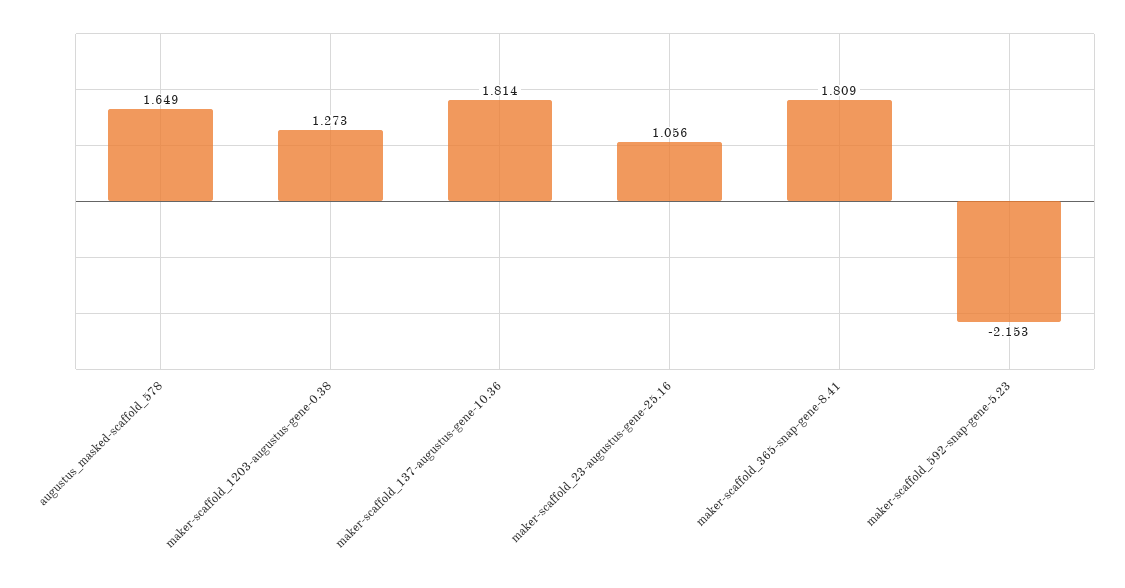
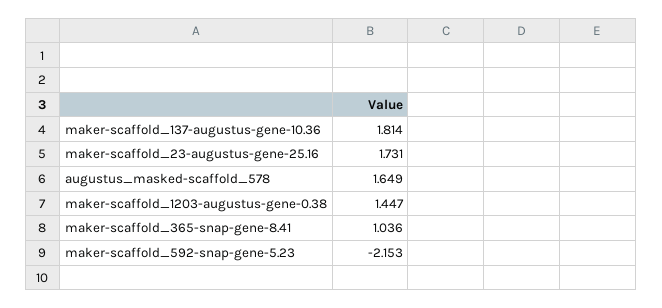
maker-scaffold_1203-augustus-gene-0.38: 1.273 -> 1.447
maker-scaffold_23-augustus-gene-25.16: 1.056 -> 1.731
maker-scaffold_365-snap-gene-8.41: 1.809 -> 1.036

